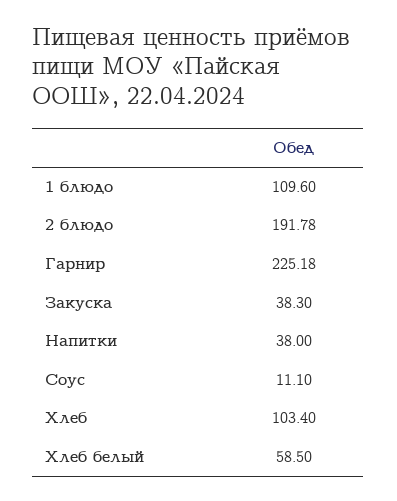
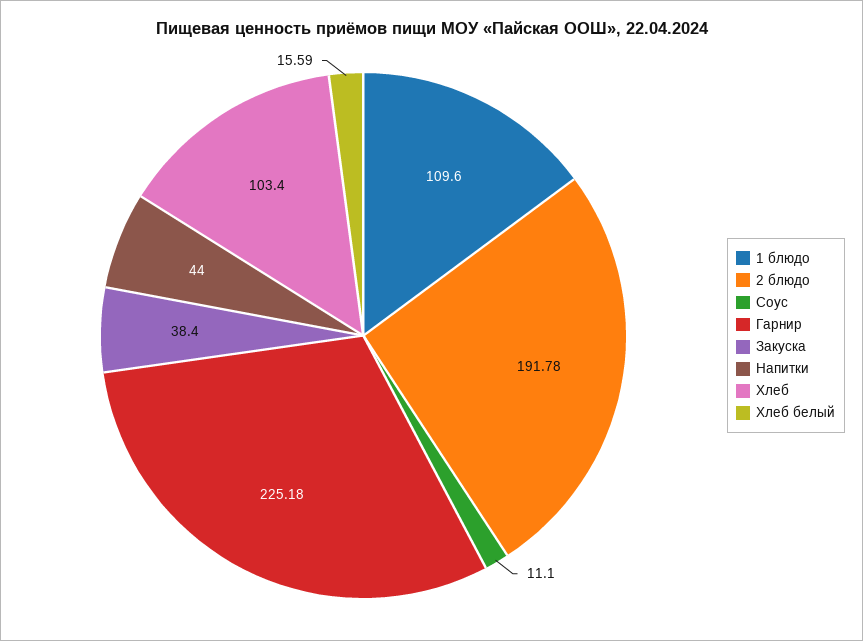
Закуска: 38.3 -> 38.4
Напитки: 38 -> 44
Хлеб белый: 58.5 -> 15.59

